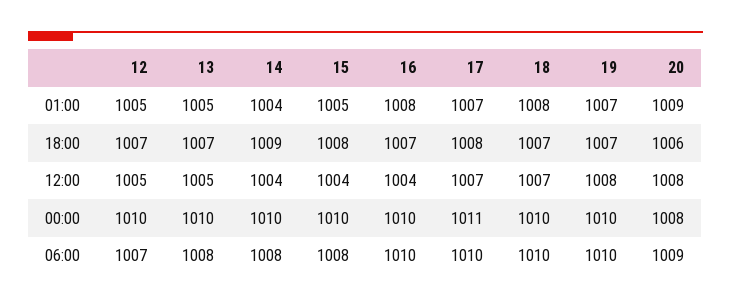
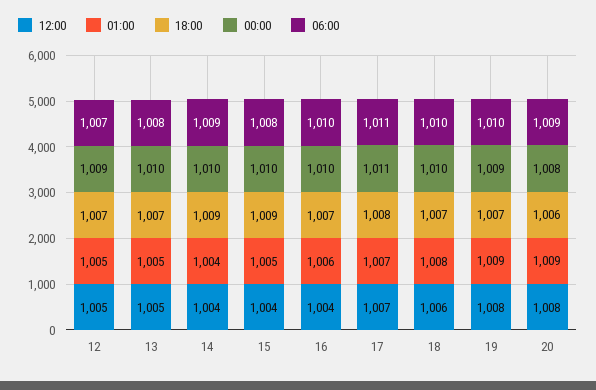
01:00, 16: 1008 -> 1006
01:00, 19: 1007 -> 1009
18:00, 15: 1008 -> 1009
12:00, 18: 1007 -> 1006
00:00, 12: 1010 -> 1009
00:00, 19: 1010 -> 1009
06:00, 14: 1008 -> 1009
06:00, 17: 1010 -> 1011

